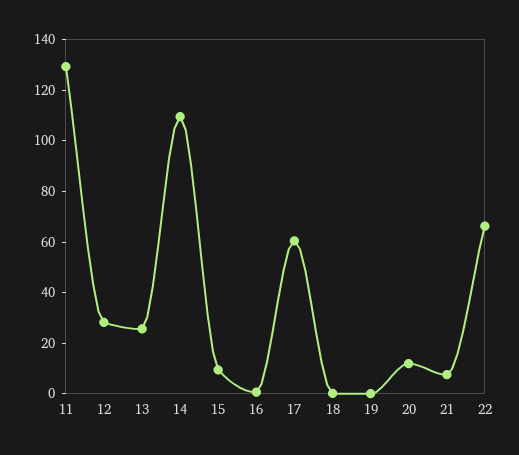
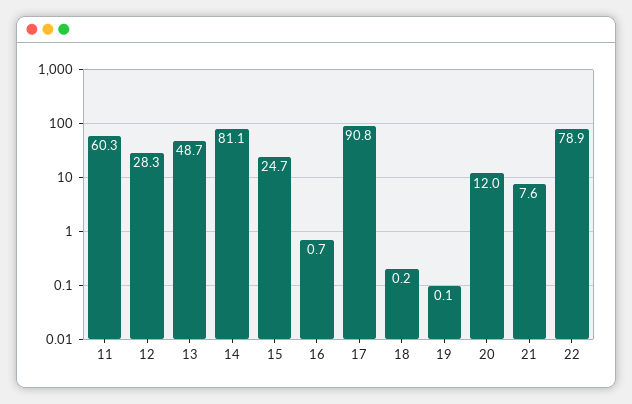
11: 130 -> 60.3
13: 25 -> 48.7
14: 110 -> 81.1
15: 10 -> 24.7
17: 60 -> 90.8
22: 65 -> 78.9

